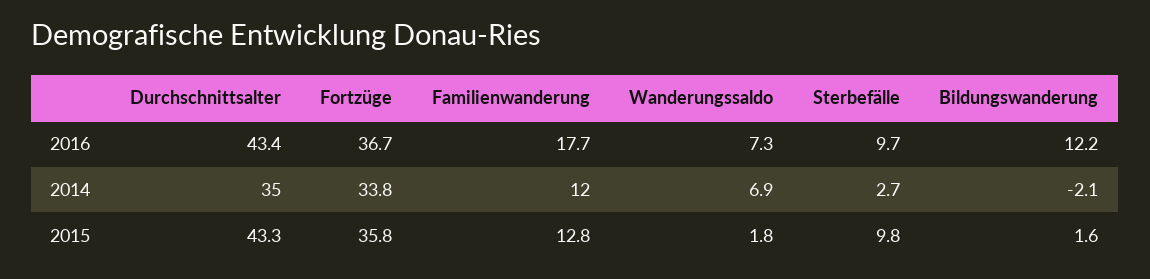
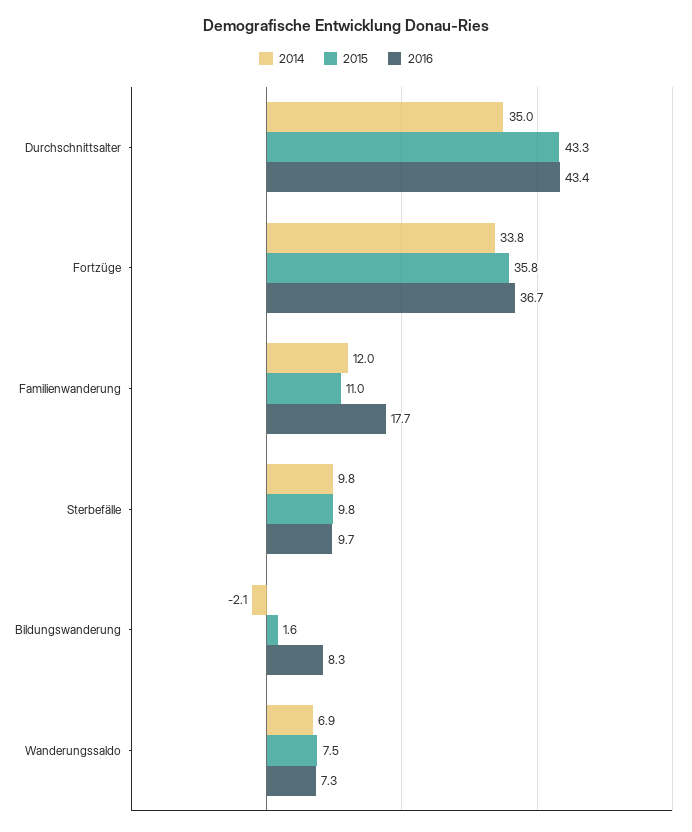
2016, Bildungswanderung: 12.2 -> 8.3
2014, Sterbefälle: 2.7 -> 9.8
2015, Familienwanderung: 12.8 -> 11
2015, Wanderungssaldo: 1.8 -> 7.5

